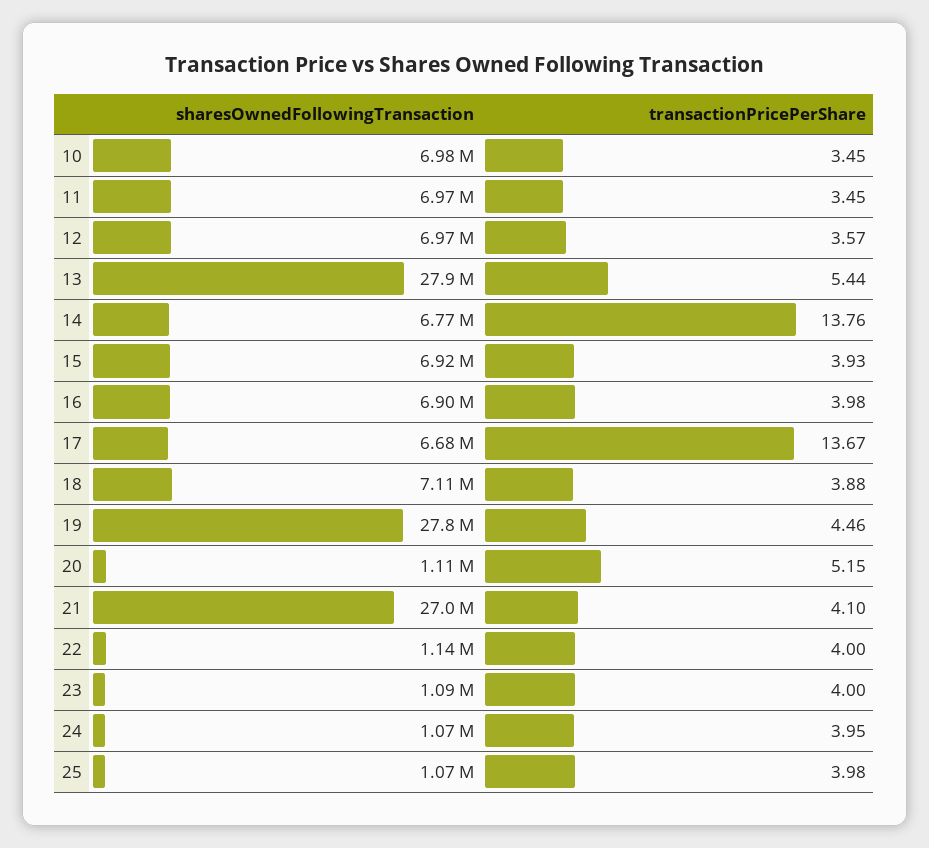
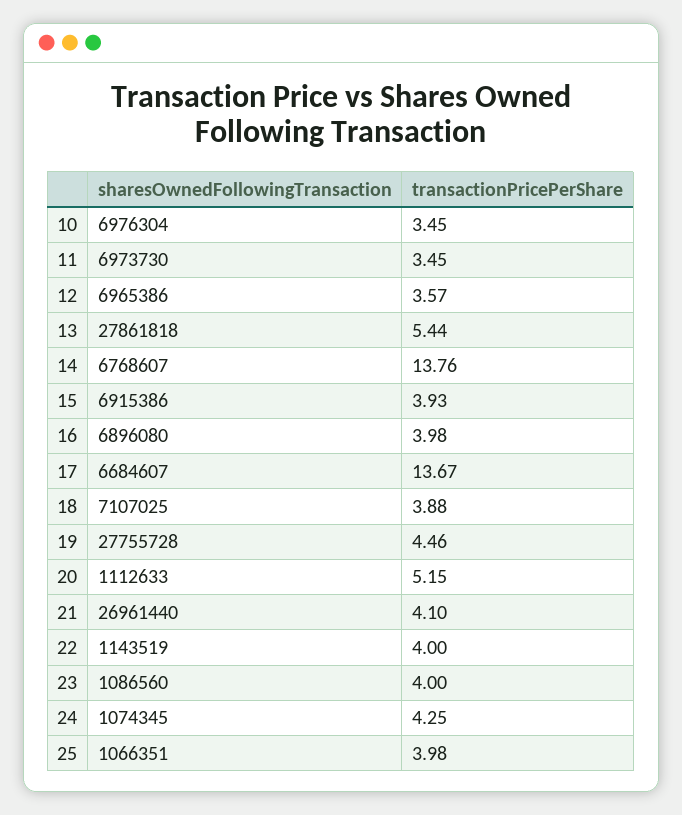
transactionPricePerShare, 24: 3.95 -> 4.25

